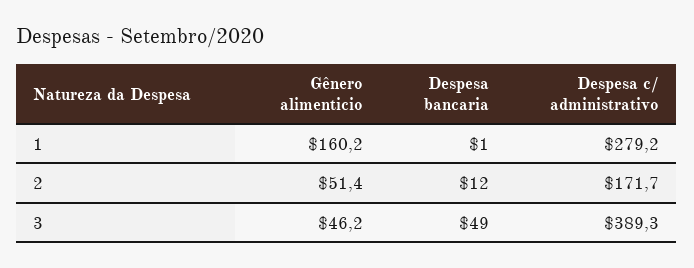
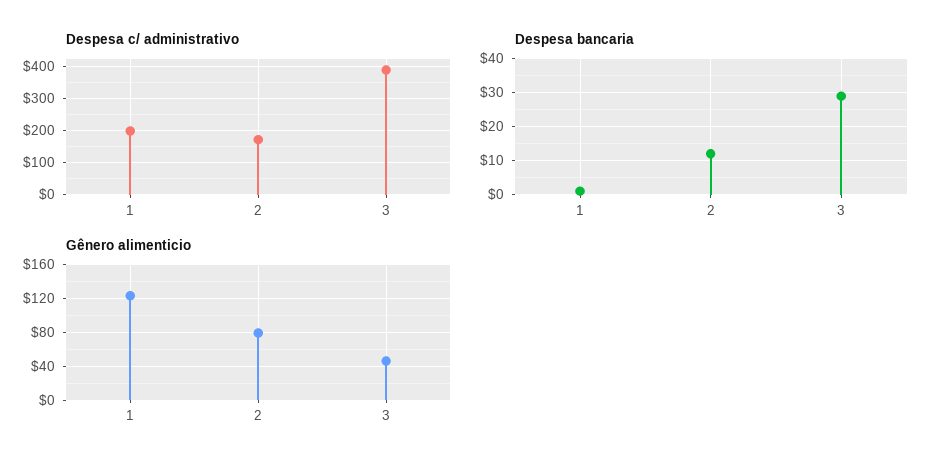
Gênero alimenticio, 1: 160.2 -> 120
Despesa c/ administrativo, 1: 279.2 -> 200
Gênero alimenticio, 2: 51.4 -> 80
Despesa bancaria, 3: 49 -> 30

